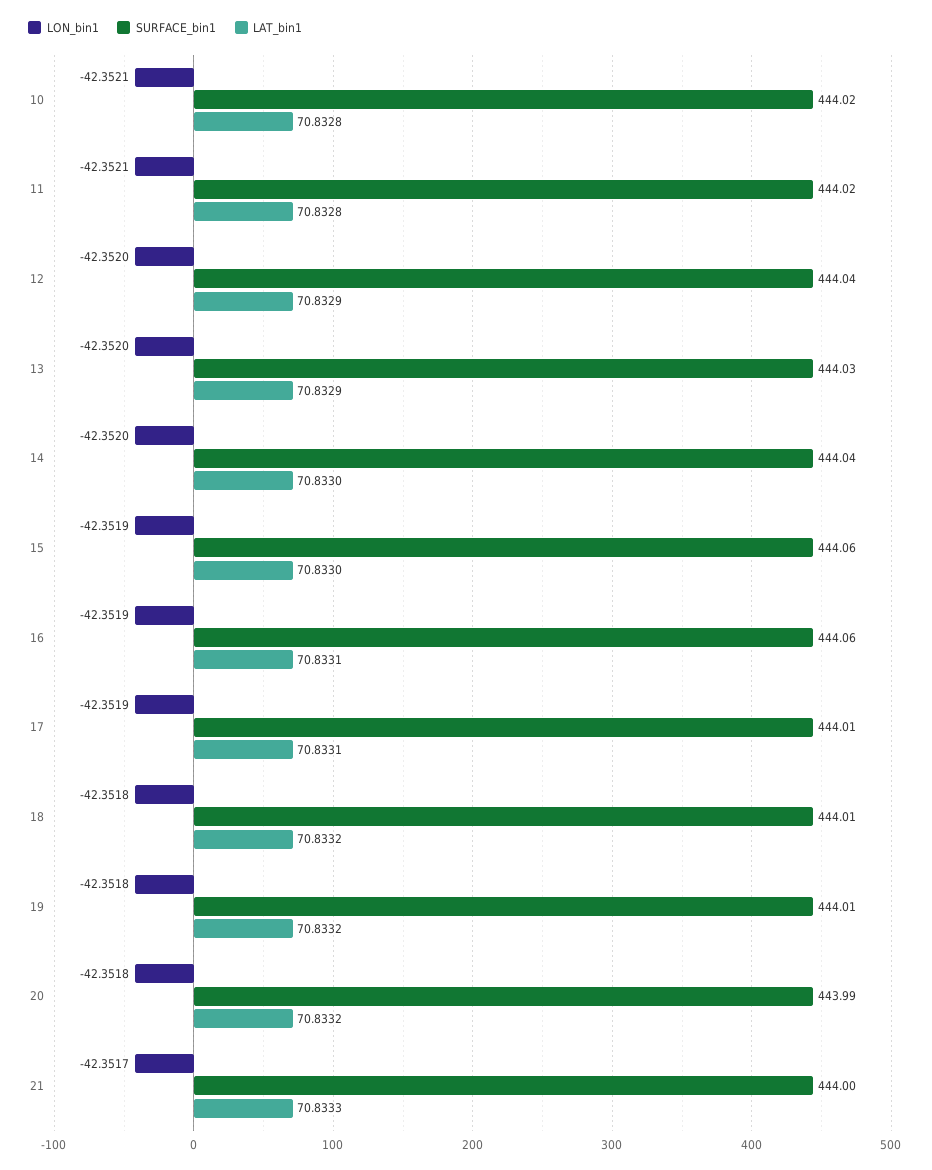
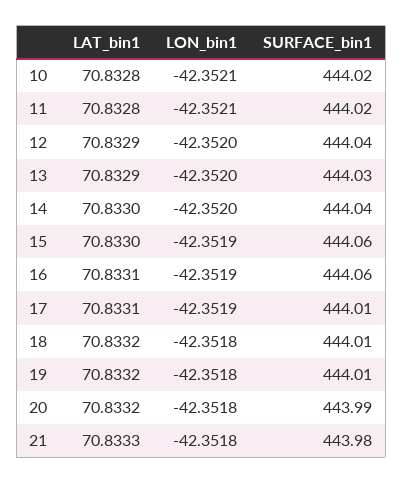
LON_bin1, 21: -42.3517 -> -42.3518
SURFACE_bin1, 21: 444 -> 443.98

